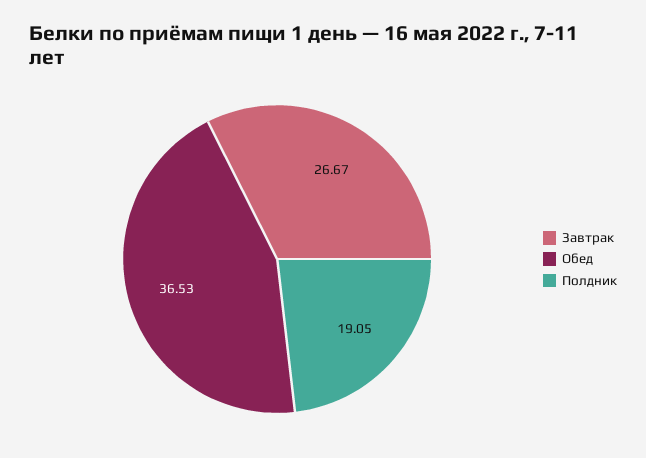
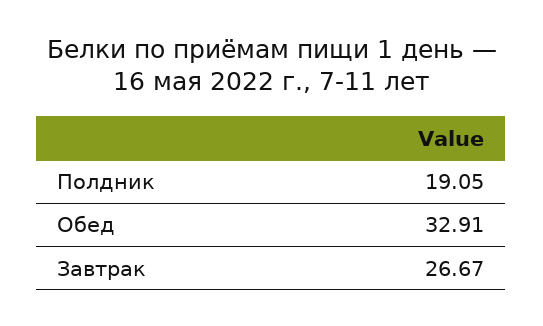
Обед: 36.53 -> 32.91

